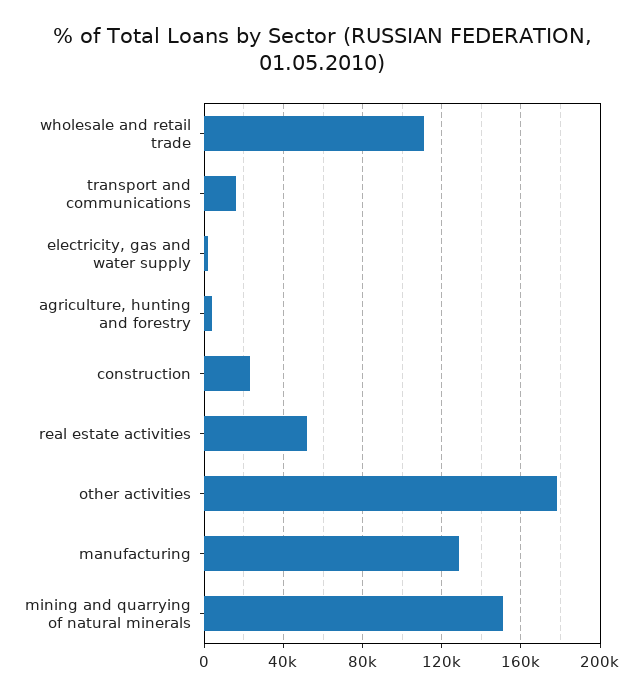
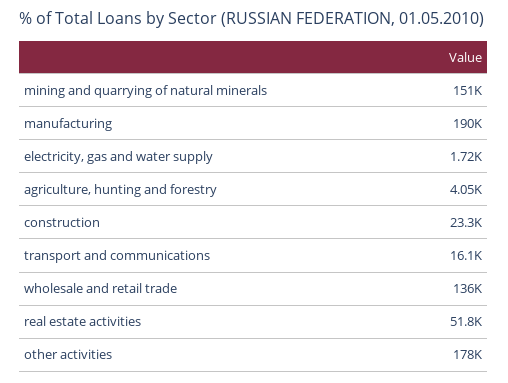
wholesale and retail trade: 110000 -> 136000
manufacturing: 130000 -> 190000

